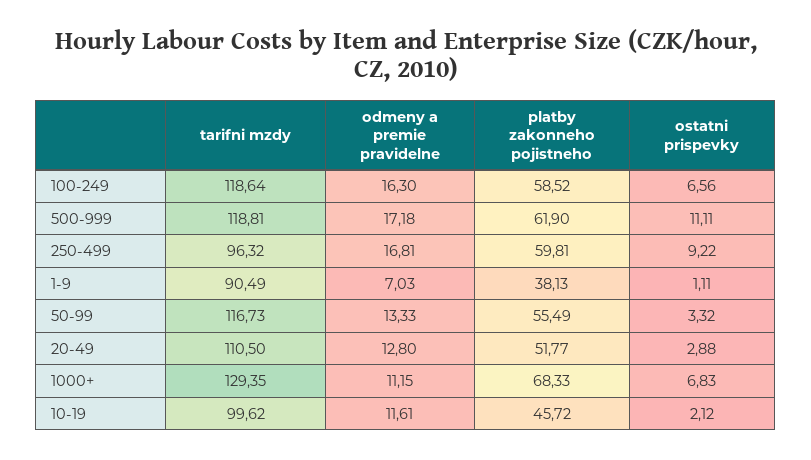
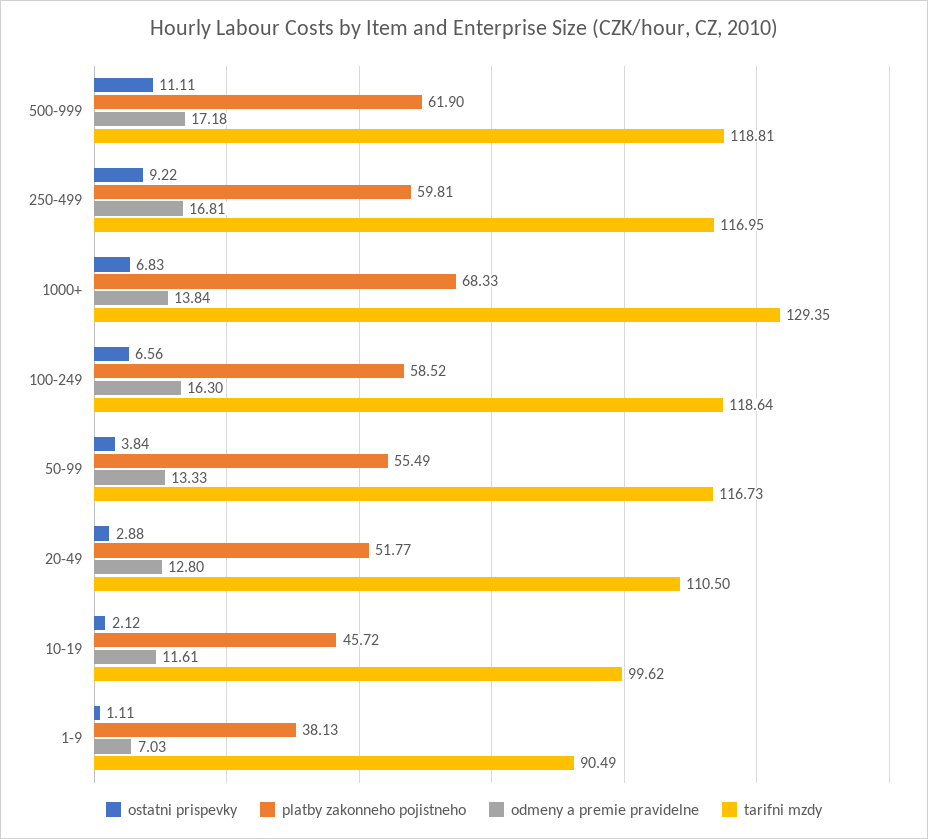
tarifni mzdy, 250-499: 96.32 -> 116.95
ostatni prispevky, 50-99: 3.32 -> 3.84
odmeny a premie pravidelne, 1000+: 11.15 -> 13.84

